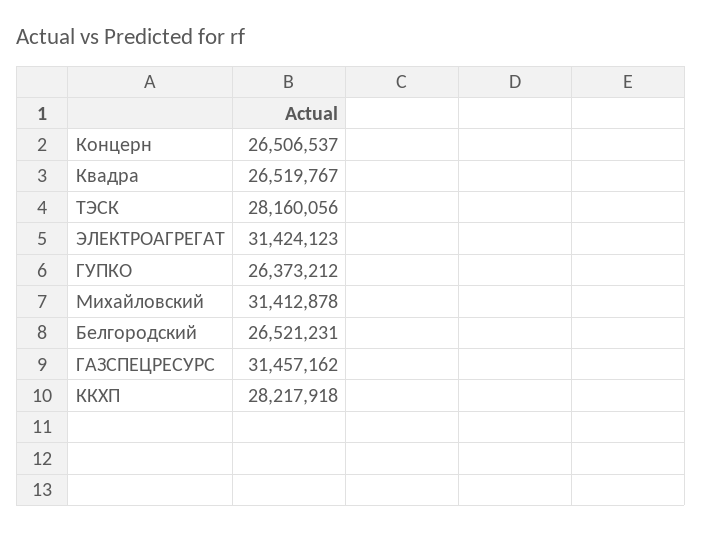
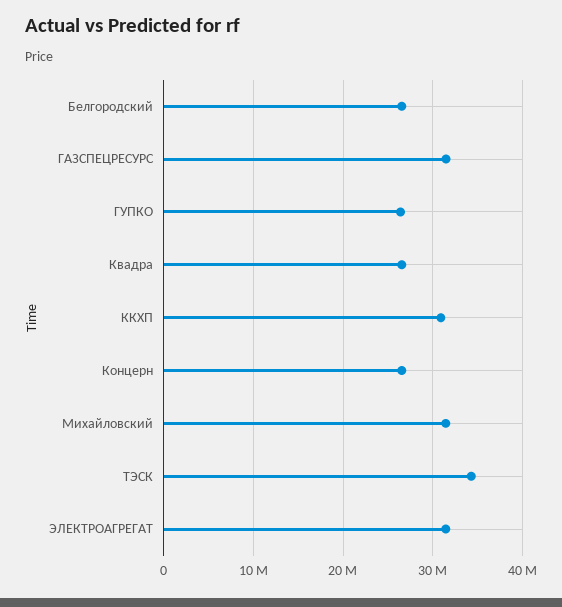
ТЭСК: 28160056 -> 34000000
ККХП: 28217918 -> 31000000

